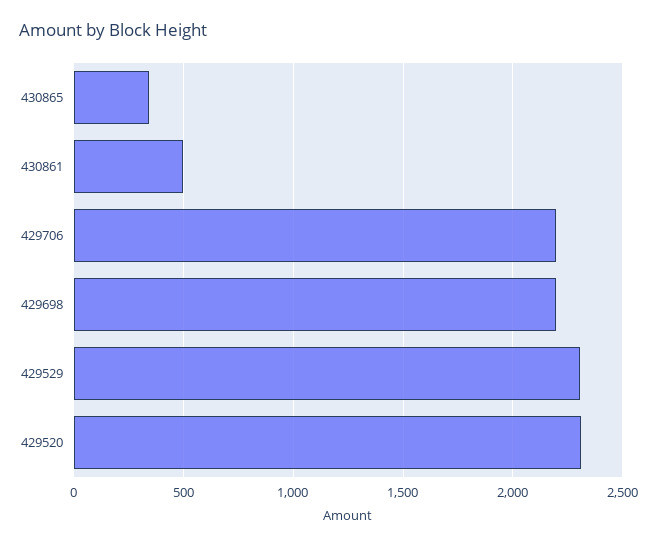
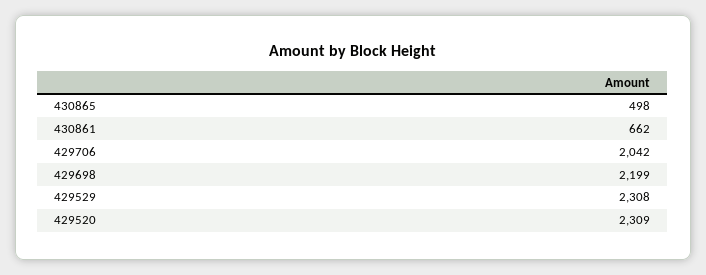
430865: 350 -> 498
430861: 500 -> 662
429706: 2200 -> 2042

